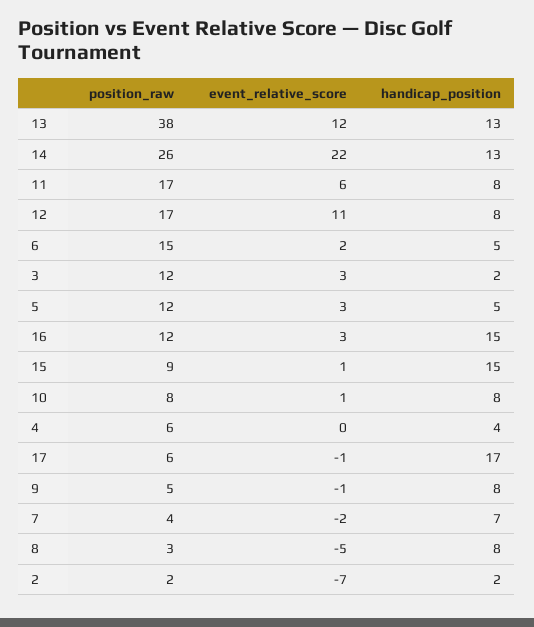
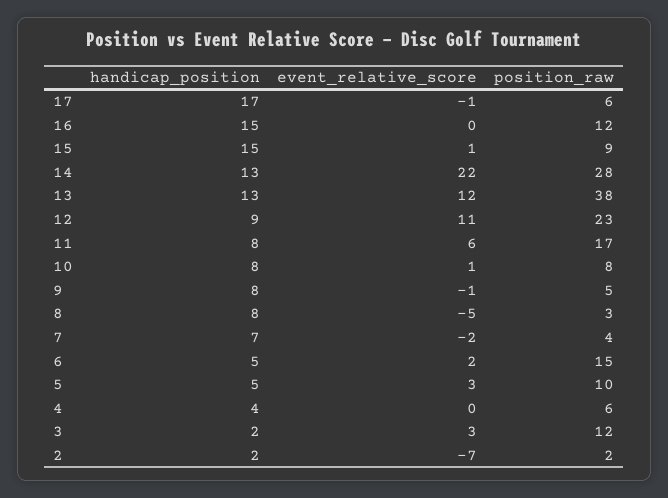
position_raw, 14: 26 -> 28
position_raw, 12: 17 -> 23
handicap_position, 12: 8 -> 9
position_raw, 5: 12 -> 10
event_relative_score, 16: 3 -> 0

